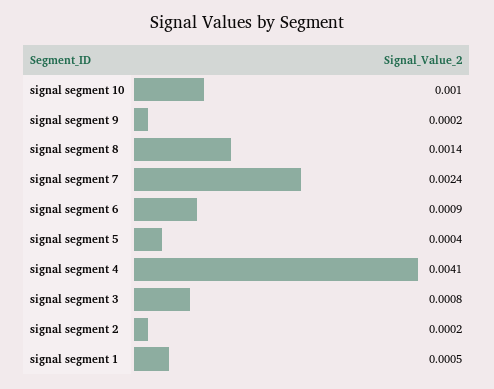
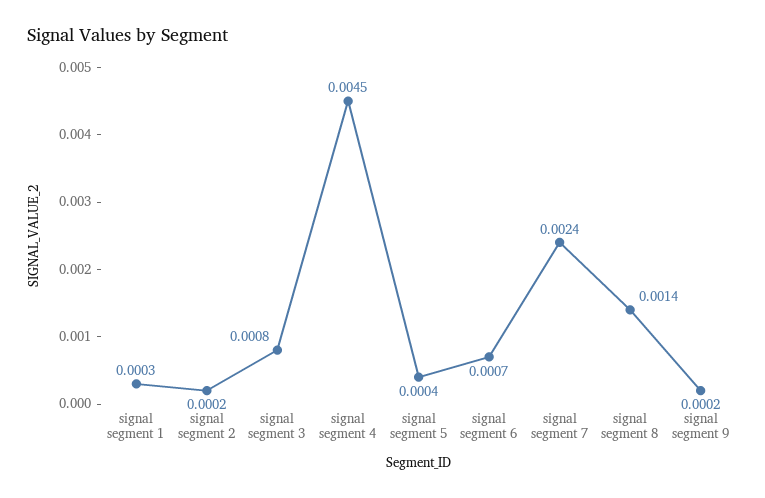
signal segment 10: 0.001 -> none
signal segment 6: 0.0009 -> 0.0007
signal segment 4: 0.0041 -> 0.0045
signal segment 1: 0.0005 -> 0.0003

